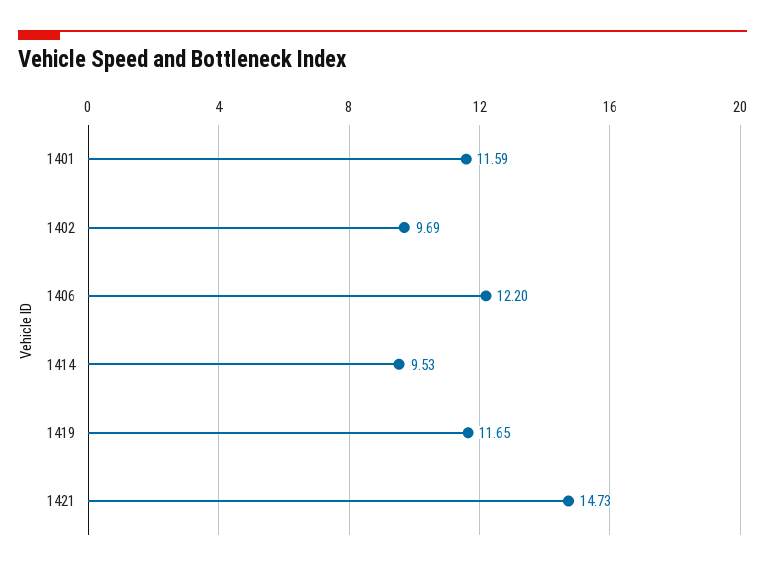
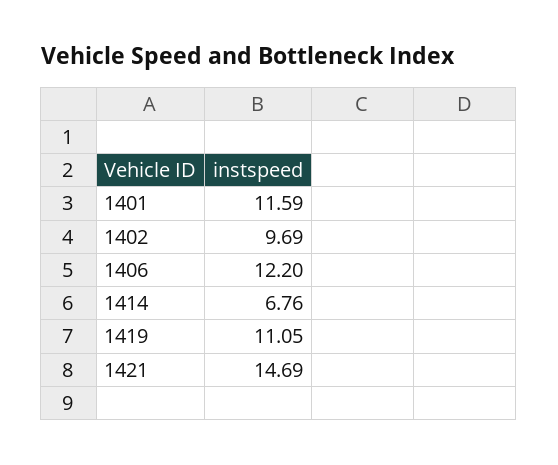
1414: 9.53 -> 6.76
1419: 11.65 -> 11.05
1421: 14.73 -> 14.69

